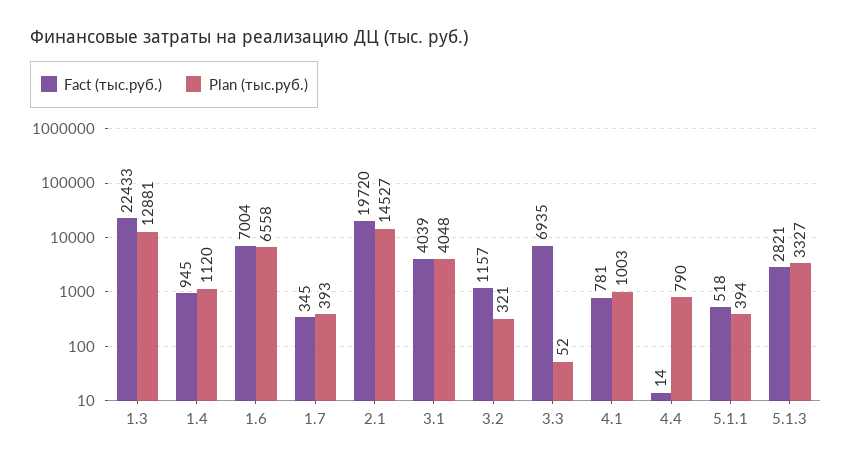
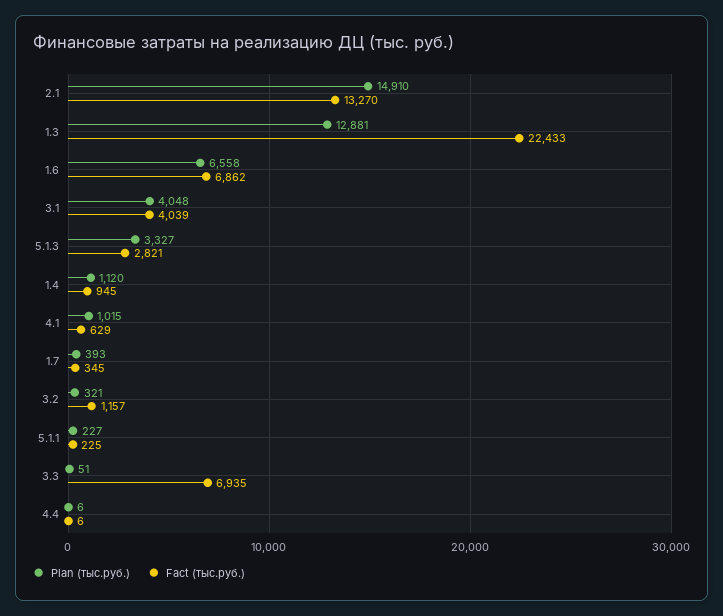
Fact (тыс.руб.), 1.6: 7004 -> 6862
Fact (тыс.руб.), 2.1: 19720 -> 13270
Plan (тыс.руб.), 2.1: 14527 -> 14910
Plan (тыс.руб.), 3.3: 52 -> 51
Fact (тыс.руб.), 4.1: 781 -> 629
Plan (тыс.руб.), 4.1: 1003 -> 1015
Fact (тыс.руб.), 4.4: 14 -> 6
Plan (тыс.руб.), 4.4: 790 -> 6
Fact (тыс.руб.), 5.1.1: 518 -> 225
Plan (тыс.руб.), 5.1.1: 394 -> 227

